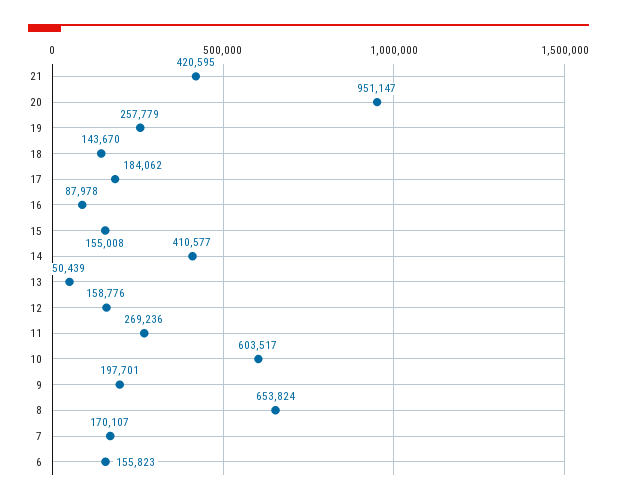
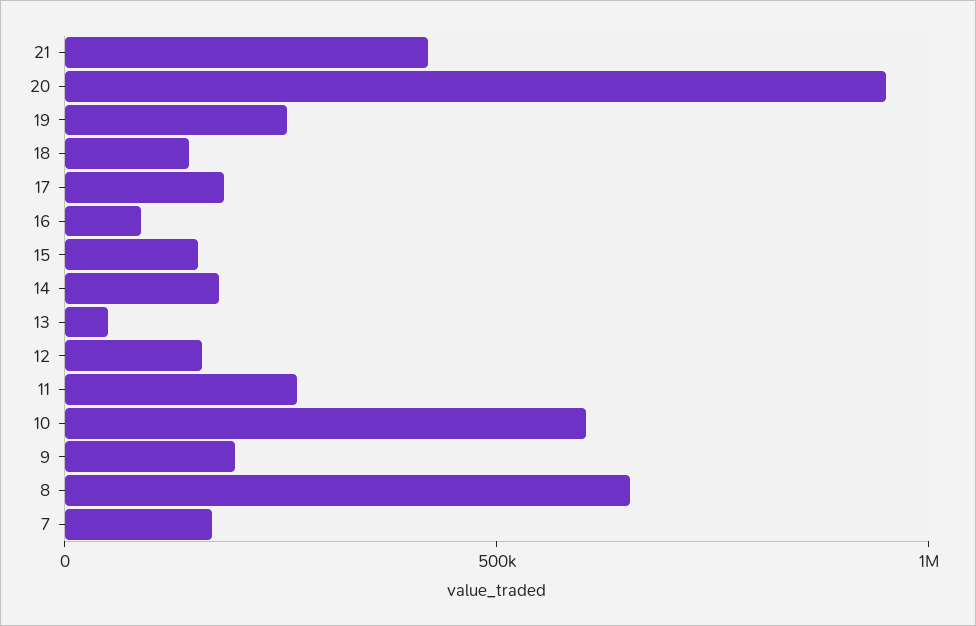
14: 410577 -> 200000
6: 155823 -> none

